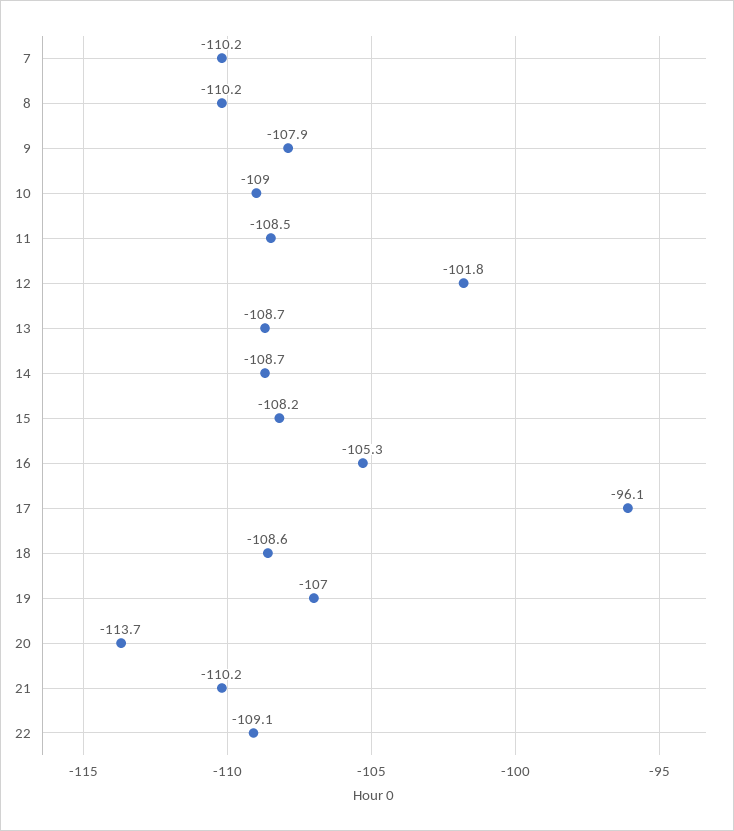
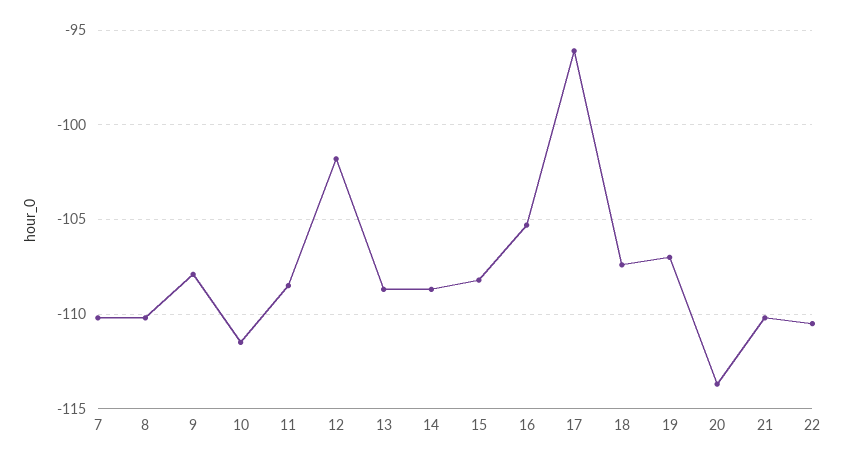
10: -109 -> -111.5
18: -108.6 -> -107.5
22: -109.1 -> -110.5

